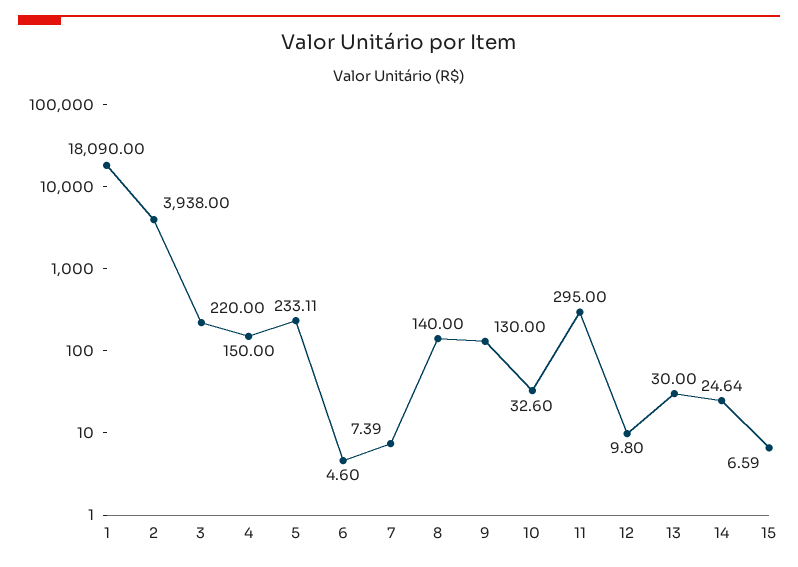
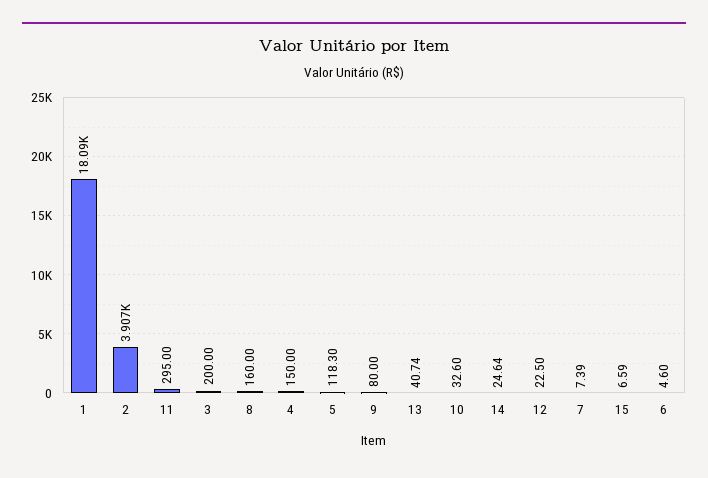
2: 3938 -> 3907
3: 220 -> 200
5: 233.11 -> 118.3
8: 140 -> 160
9: 130 -> 80
12: 9.8 -> 22.5
13: 30 -> 40.74

